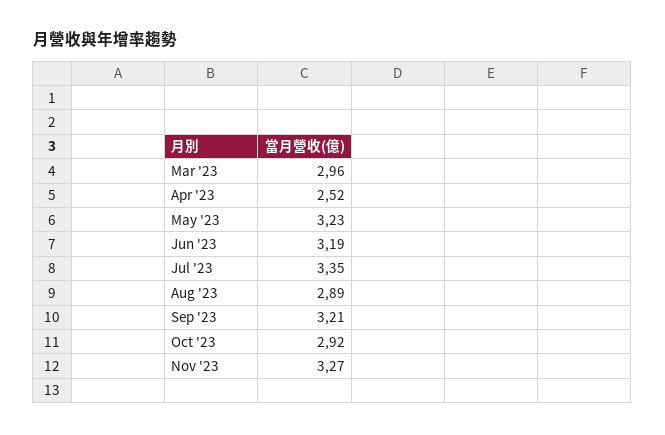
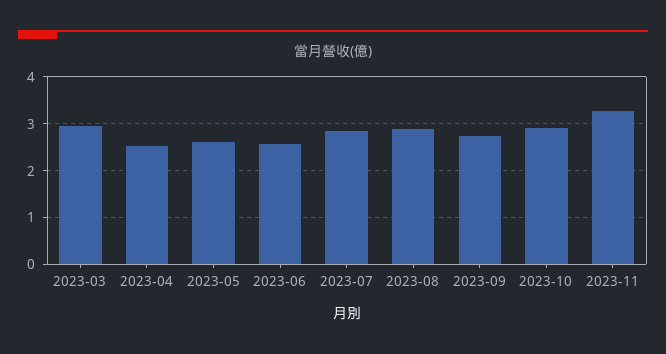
May '23: 3.23 -> 2.6
Jun '23: 3.19 -> 2.6
Jul '23: 3.35 -> 2.8
Sep '23: 3.21 -> 2.8

